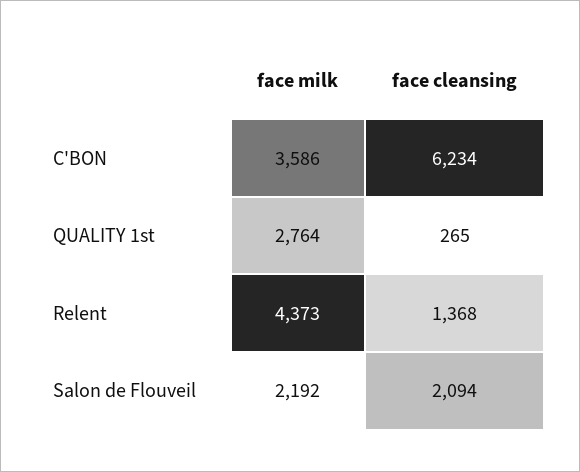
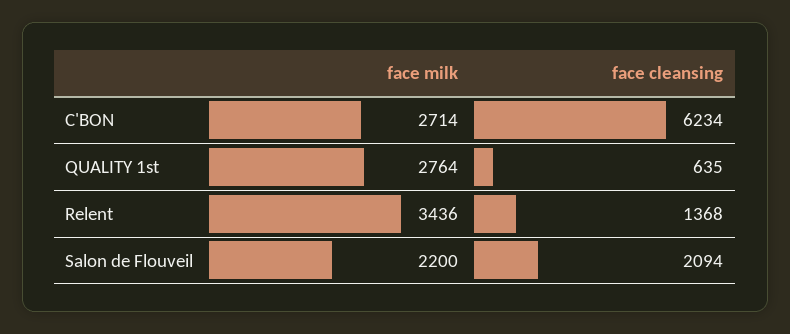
face milk, C'BON: 3586 -> 2714
face cleansing, QUALITY 1st: 265 -> 635
face milk, Relent: 4373 -> 3436
face milk, Salon de Flouveil: 2192 -> 2200

